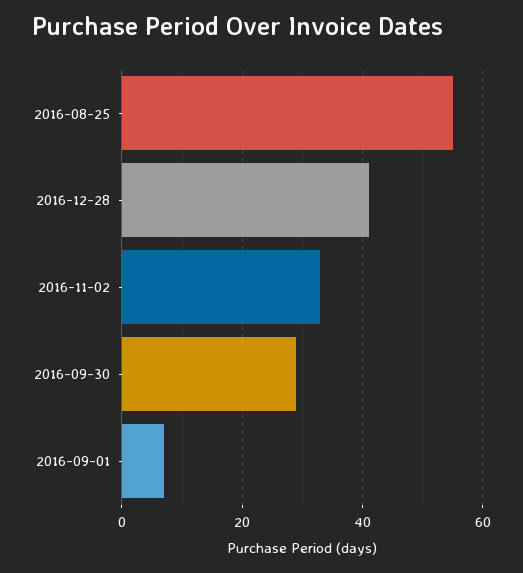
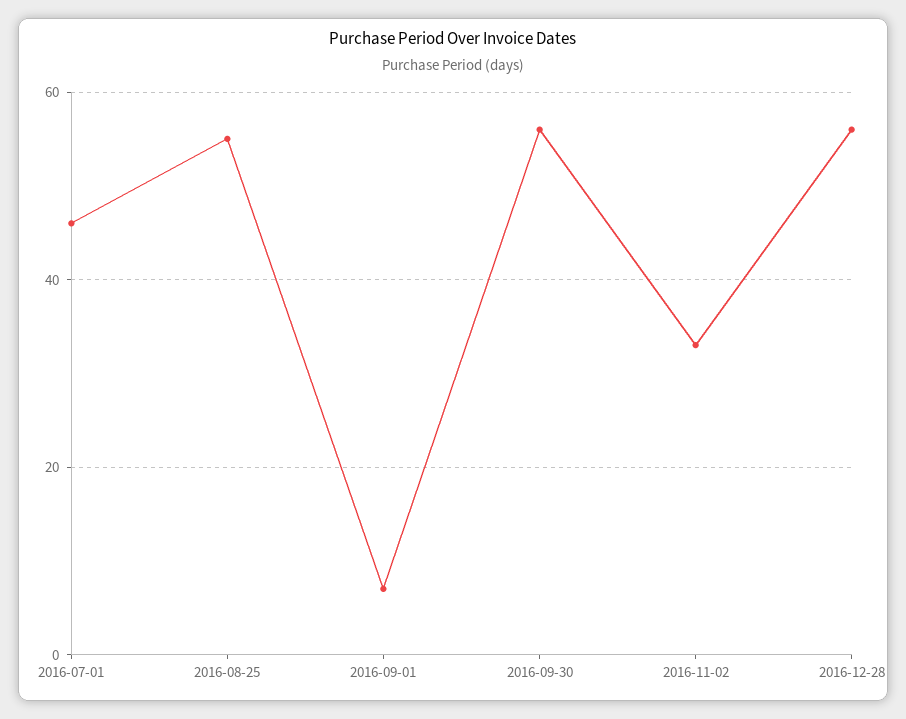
2016-12-28: 40 -> 55
2016-09-30: 30 -> 55
2016-07-01: none -> 45

